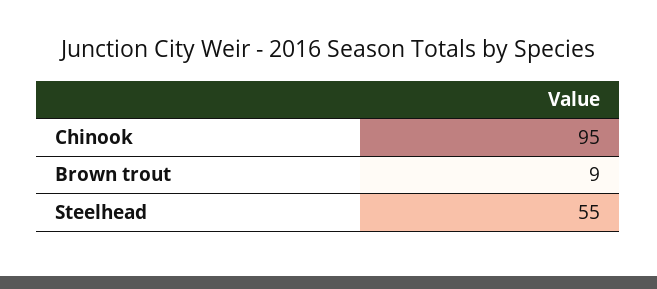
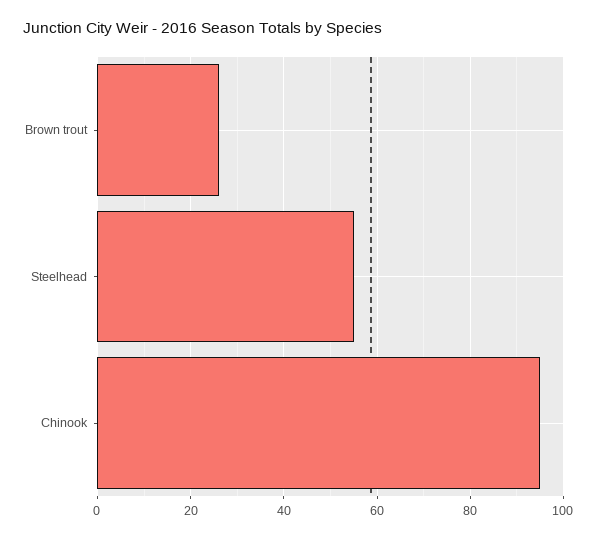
Brown trout: 9 -> 25

